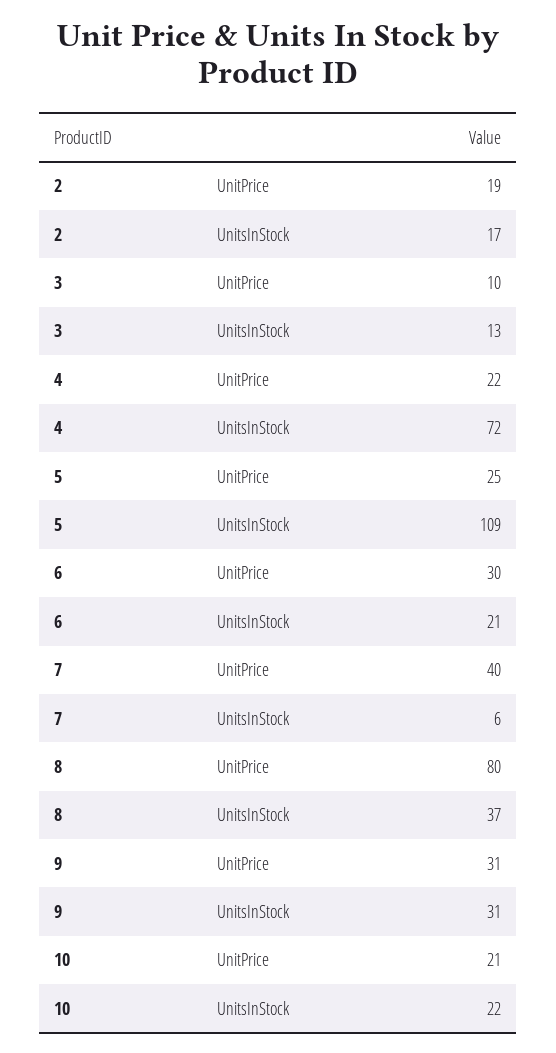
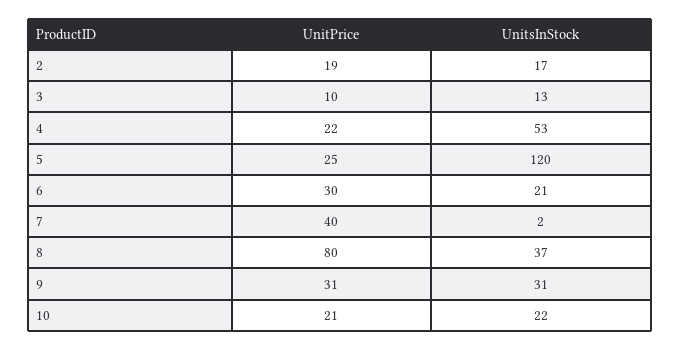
4, UnitsInStock: 72 -> 53
5, UnitsInStock: 109 -> 120
7, UnitsInStock: 6 -> 2

